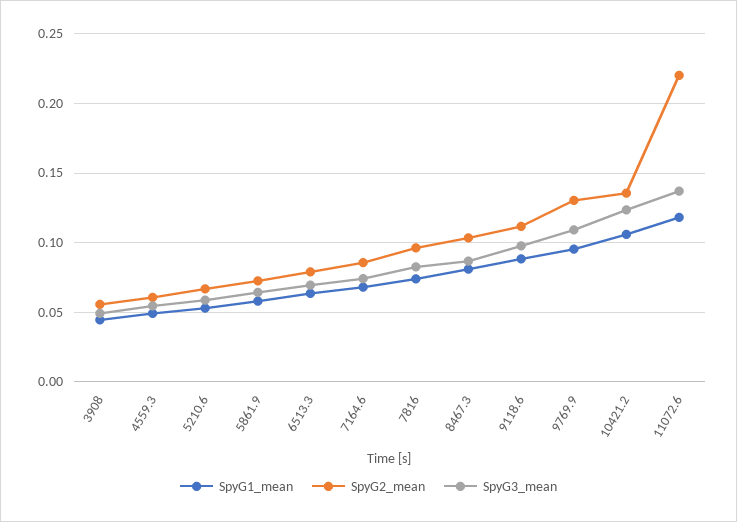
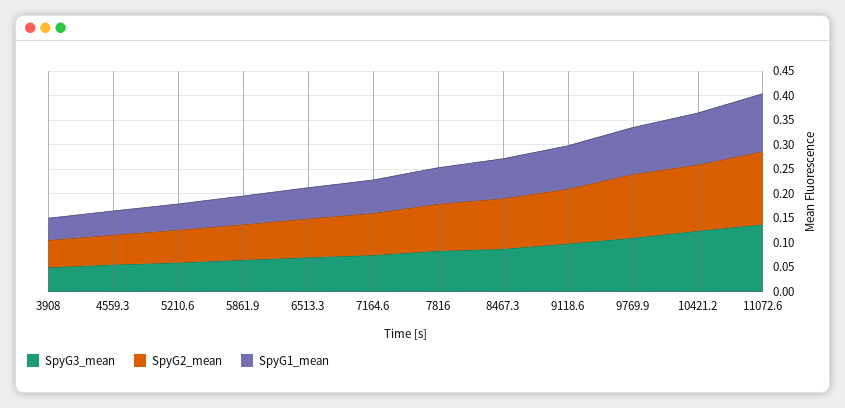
SpyG2_mean, 11072.6: 0.22 -> 0.15

